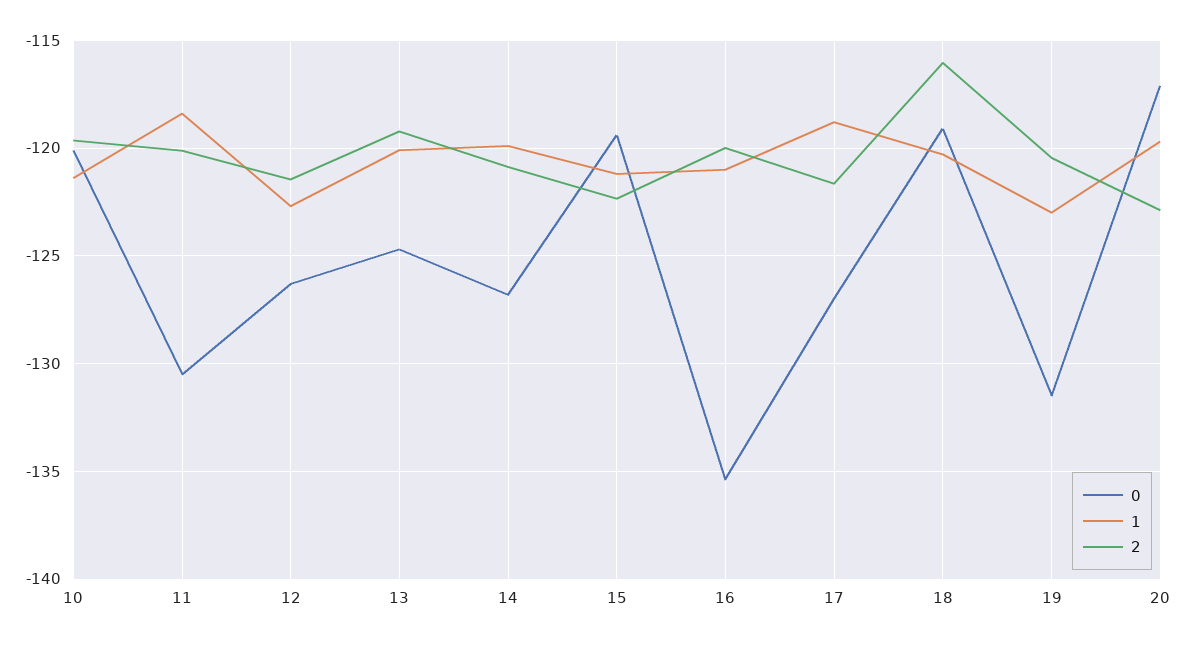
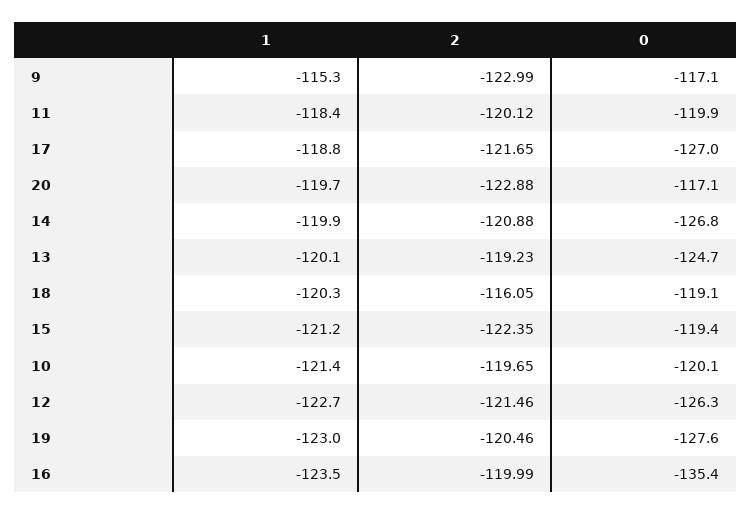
0, 11: -130.5 -> -119.9
1, 16: -121 -> -123.5
0, 19: -131.5 -> -127.6
1, 9: none -> -115.3
2, 9: none -> -122.99
0, 9: none -> -117.1

